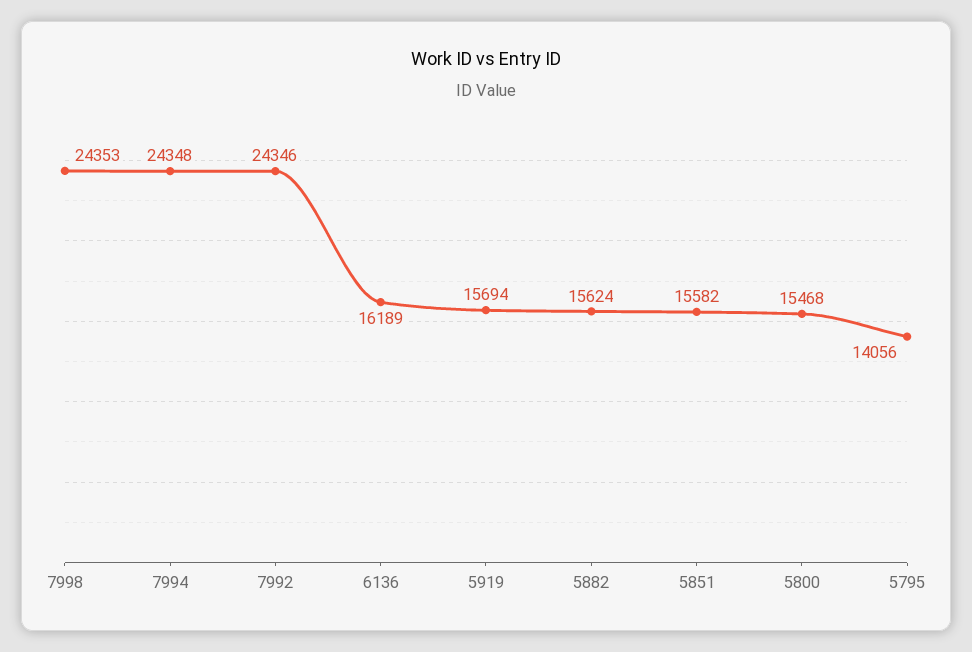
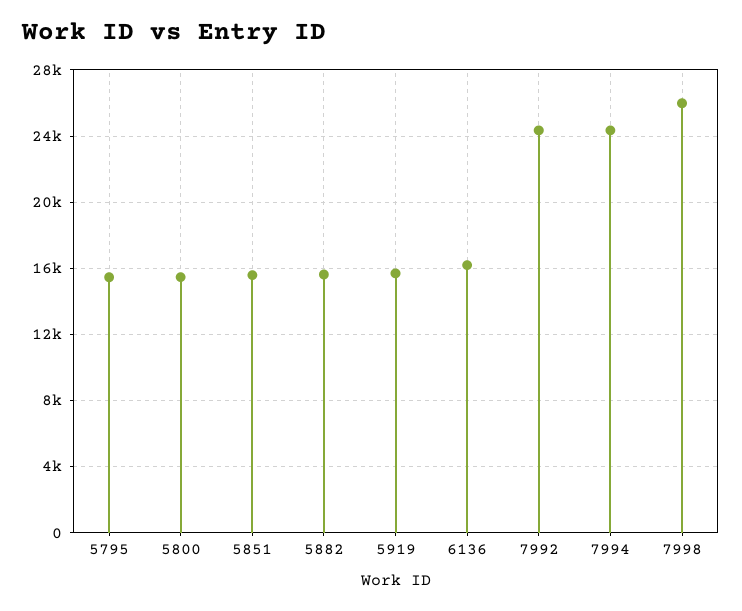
7998: 24353 -> 26000
5795: 14056 -> 15500

